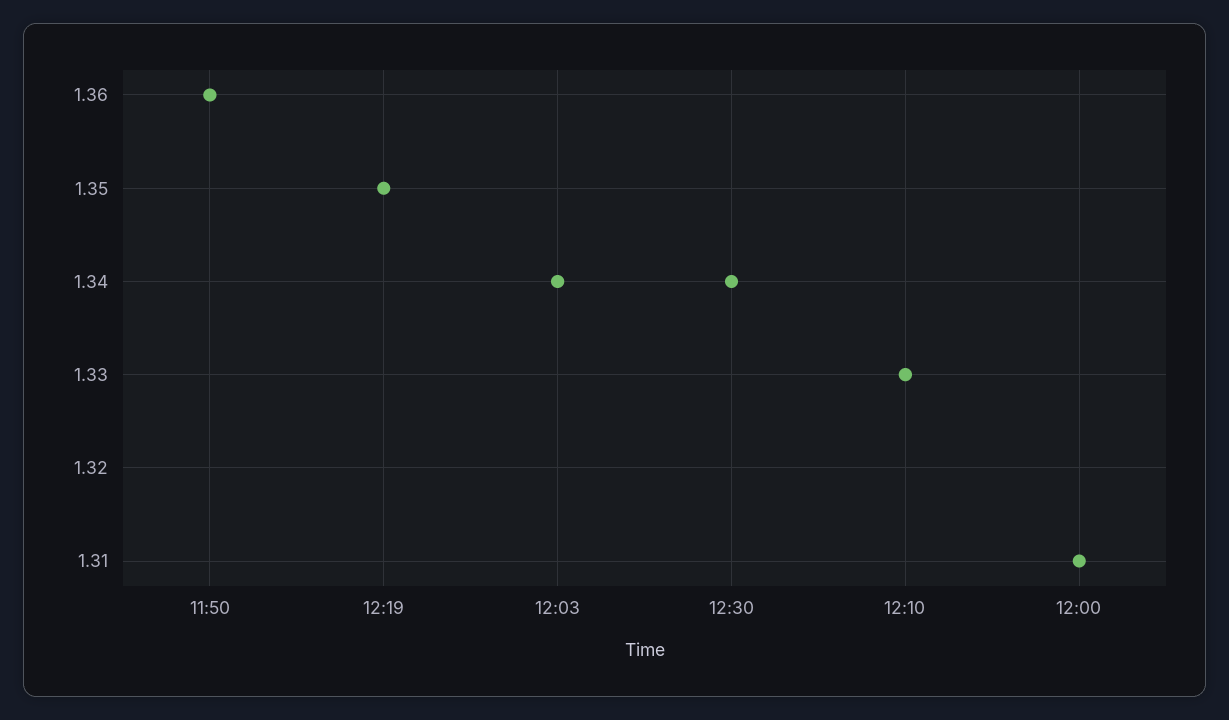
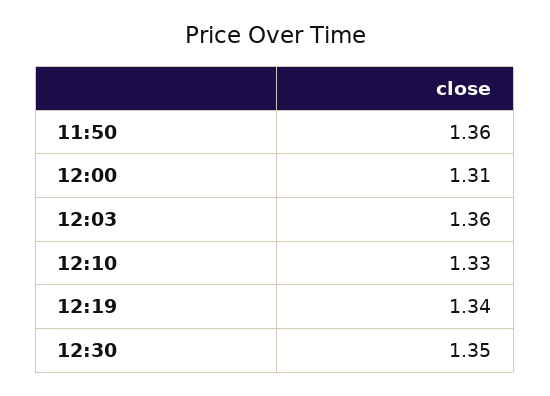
12:19: 1.35 -> 1.34
12:03: 1.34 -> 1.36
12:30: 1.34 -> 1.35

